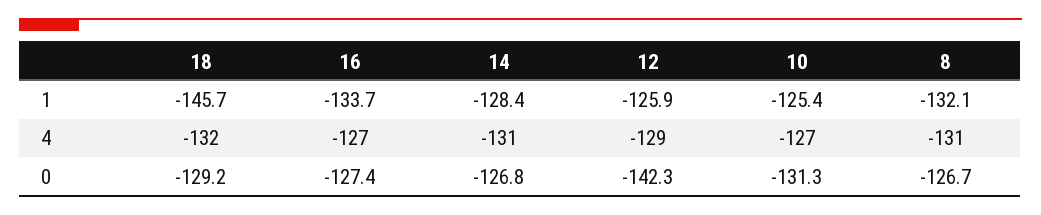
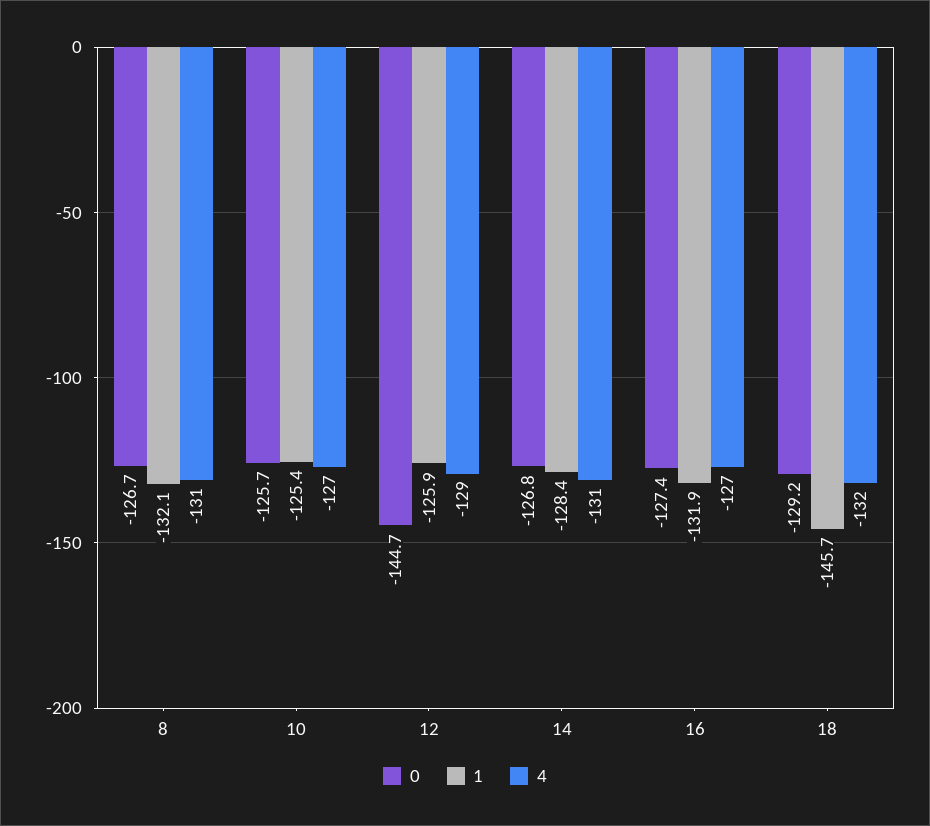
1, 16: -133.7 -> -131.9
0, 12: -142.3 -> -144.7
0, 10: -131.3 -> -125.7

